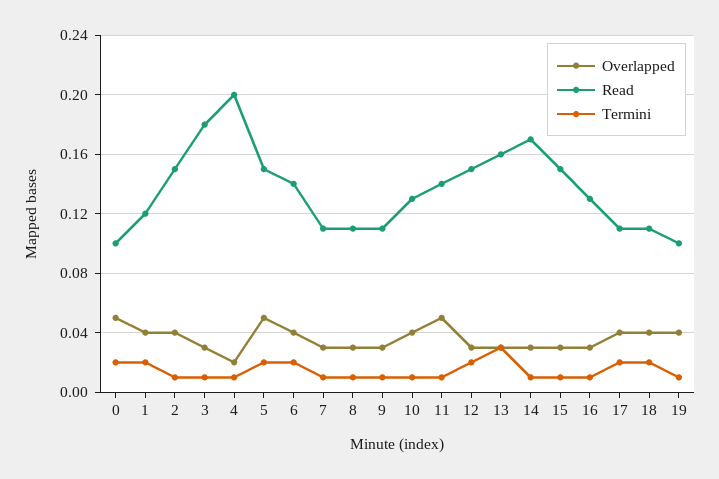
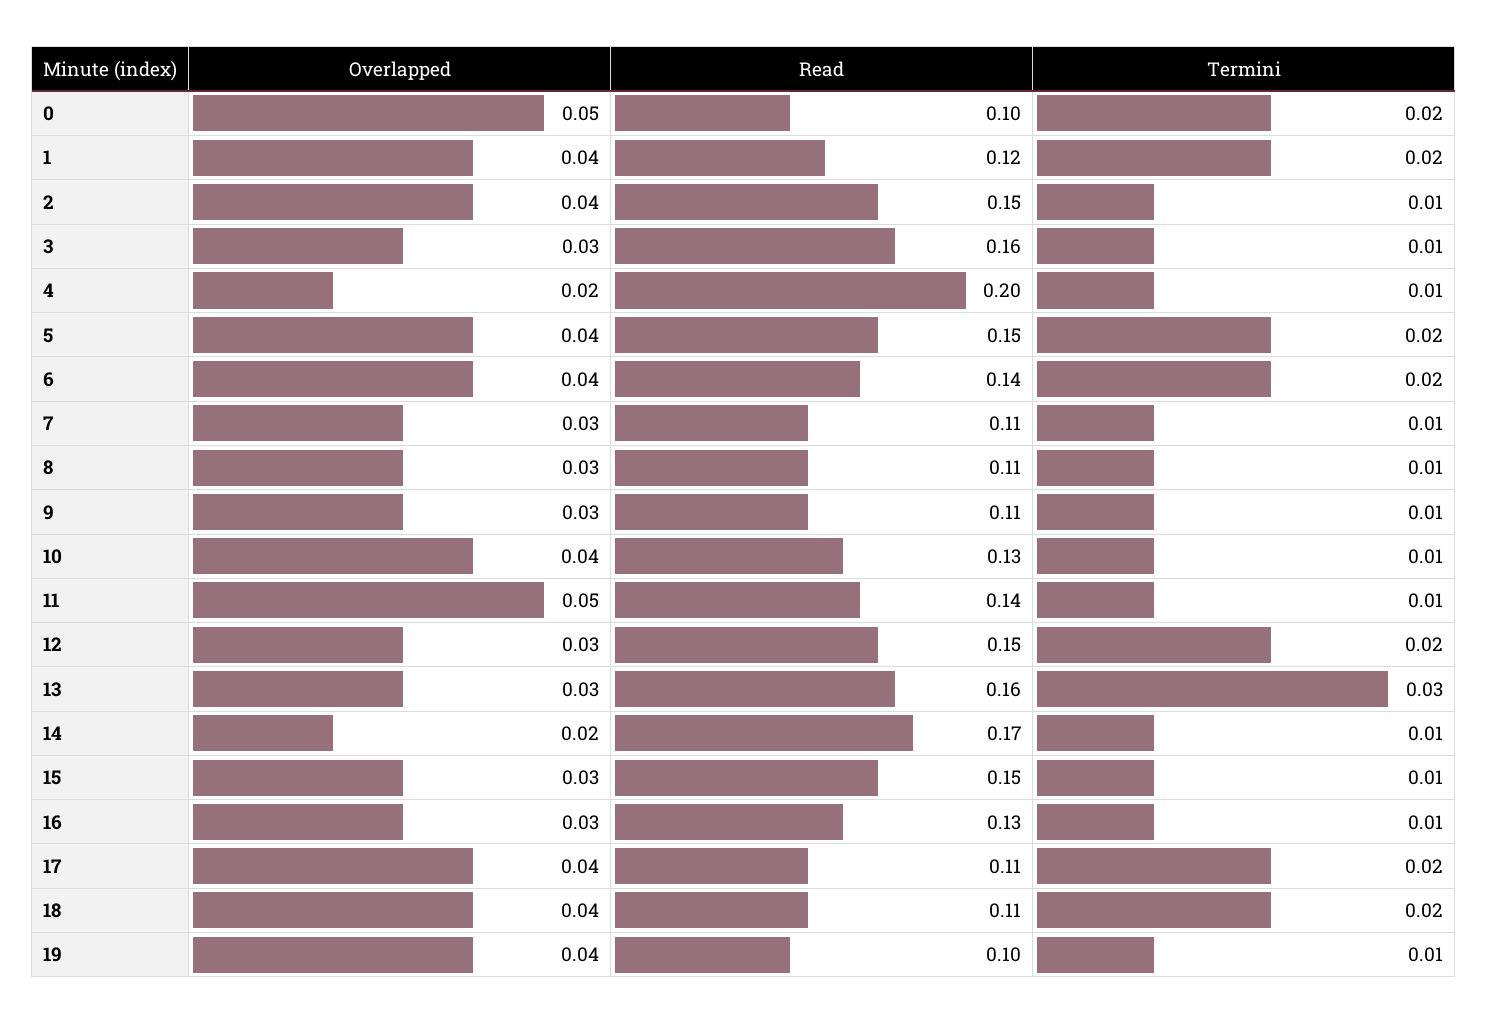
Read, 3: 0.18 -> 0.16
Overlapped, 5: 0.05 -> 0.04
Overlapped, 14: 0.03 -> 0.02

